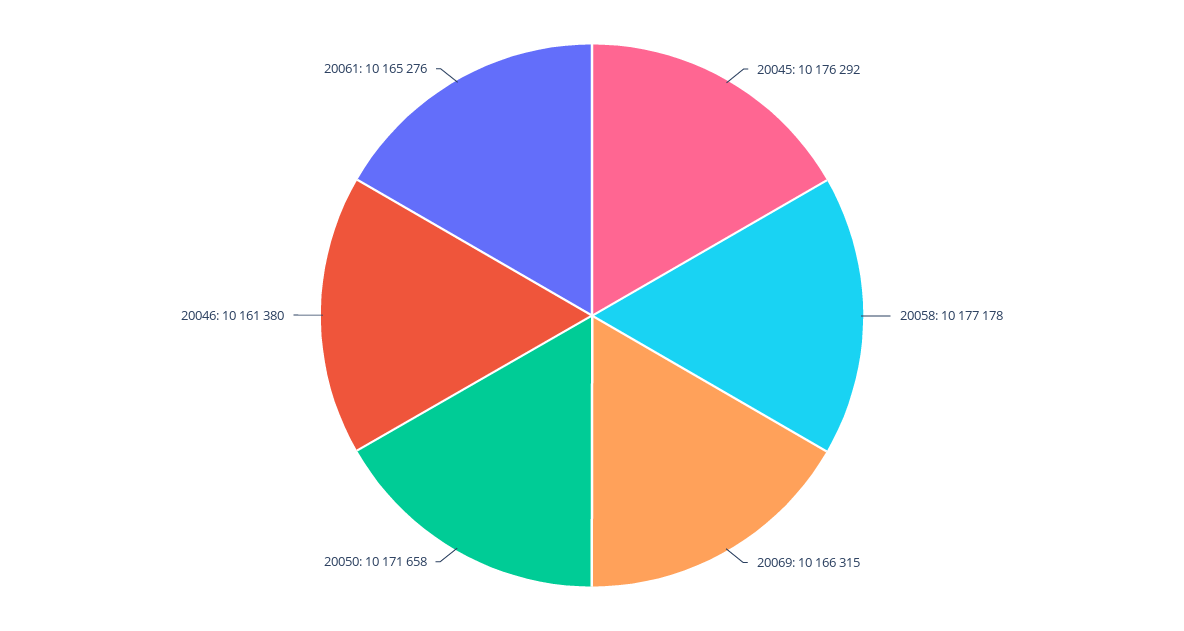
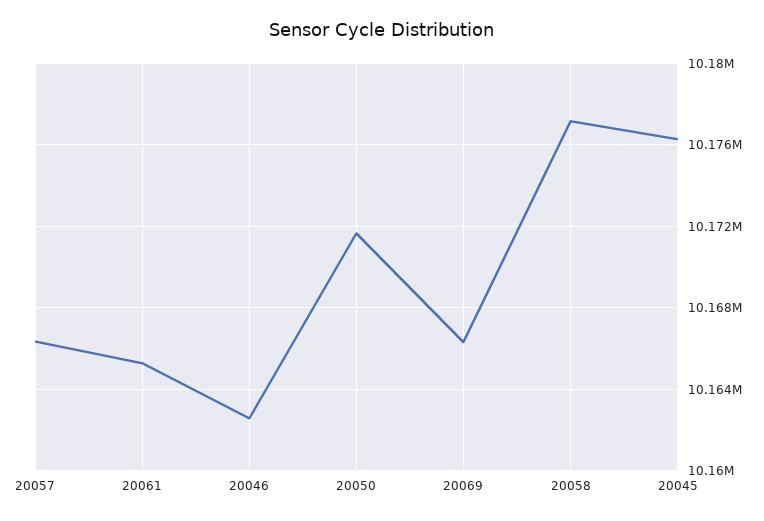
20046: 10161380 -> 10162500
20057: none -> 10166500

